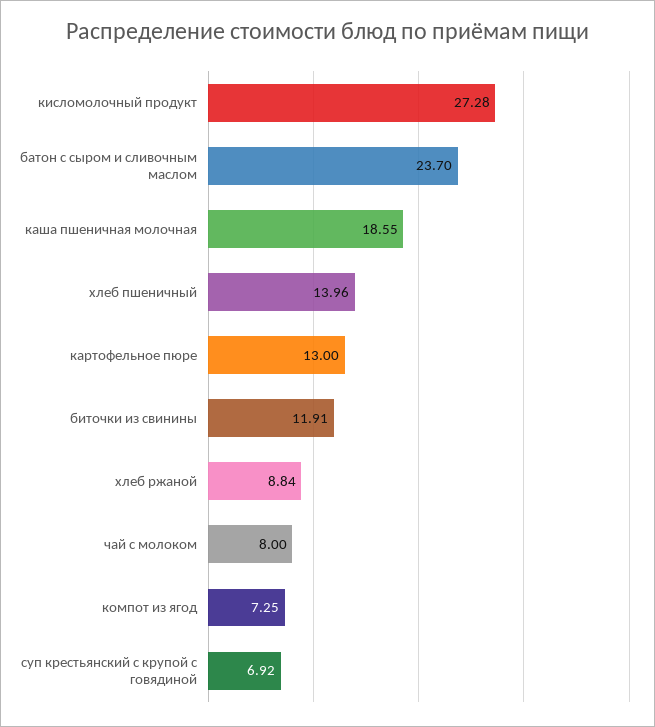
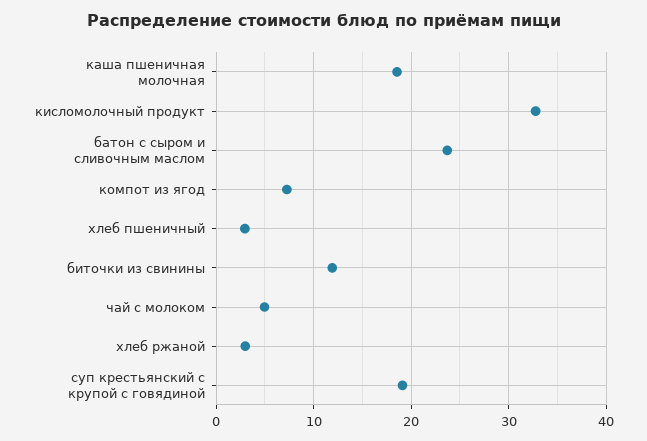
кисломолочный продукт: 27.28 -> 33
хлеб пшеничный: 13.96 -> 3
картофельное пюре: 13 -> none
хлеб ржаной: 8.84 -> 3
чай с молоком: 8 -> 5
суп крестьянский с крупой с говядиной: 6.92 -> 19

